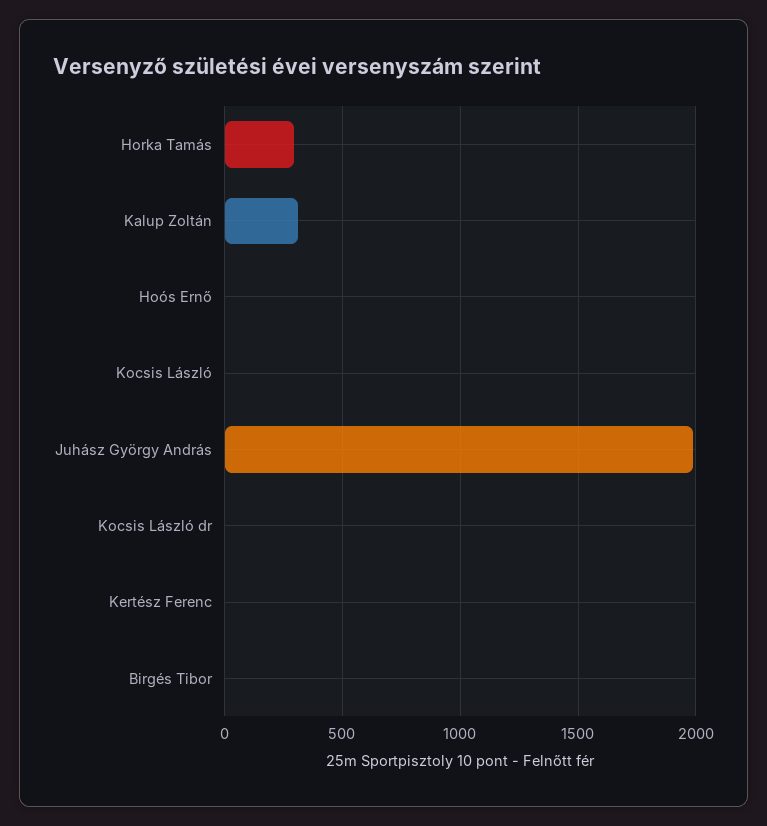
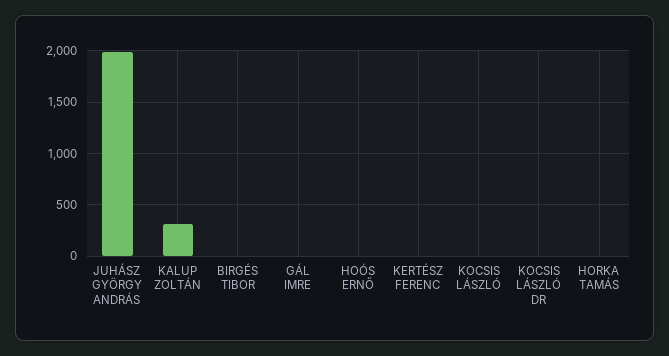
Horka Tamás: 300 -> 0
GÁL IMRE: none -> 0

